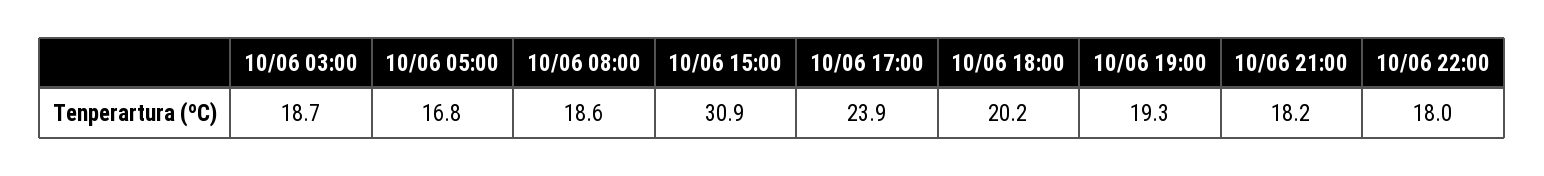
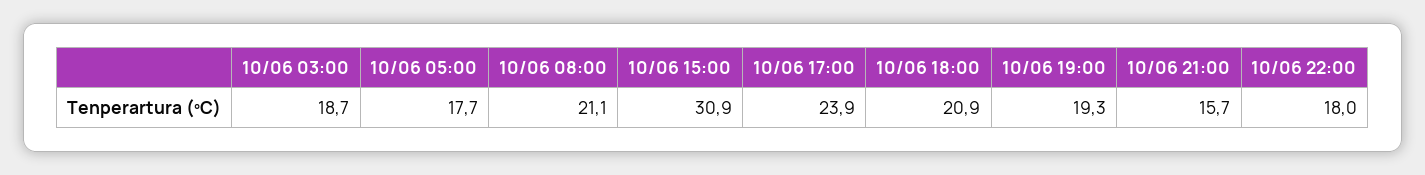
10/06 05:00: 16.8 -> 17.7
10/06 08:00: 18.6 -> 21.1
10/06 18:00: 20.2 -> 20.9
10/06 21:00: 18.2 -> 15.7

